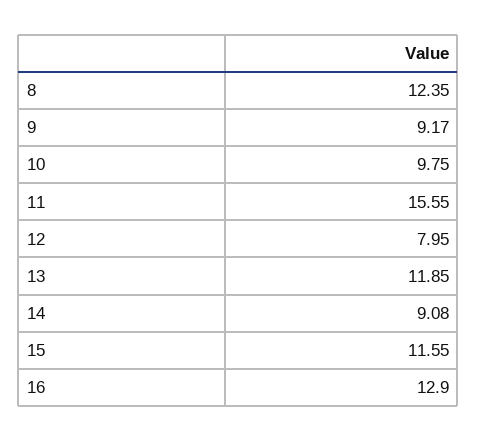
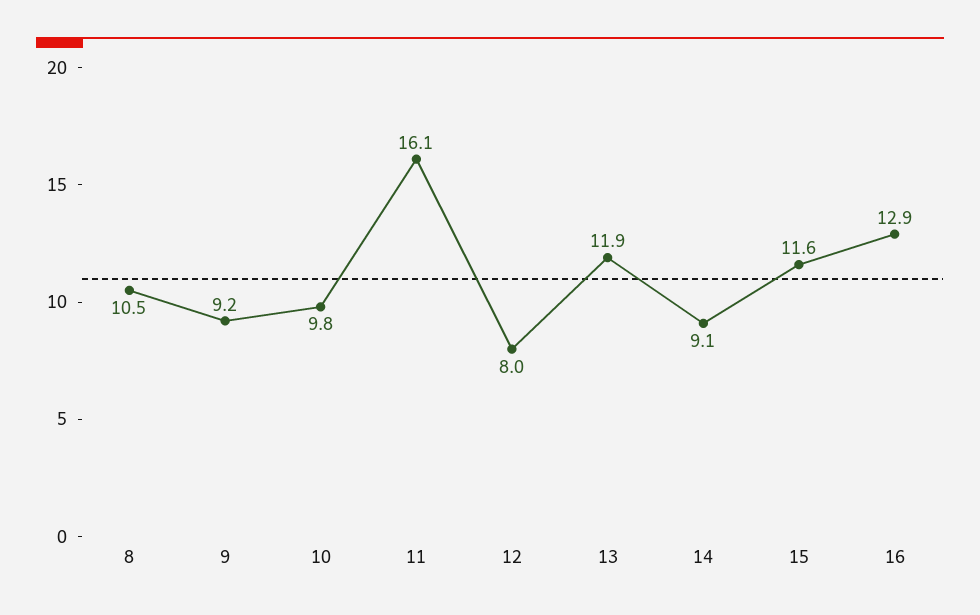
8: 12.35 -> 10.5
11: 15.55 -> 16.1

